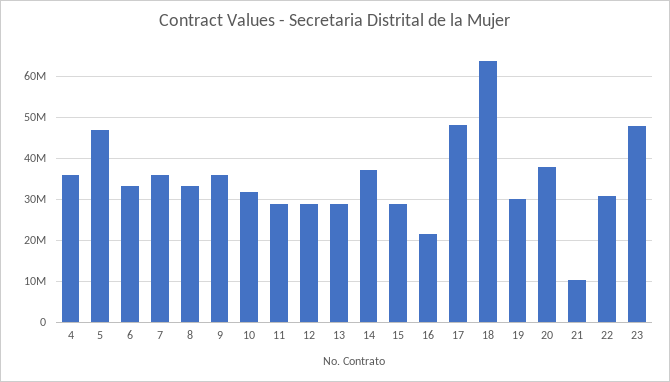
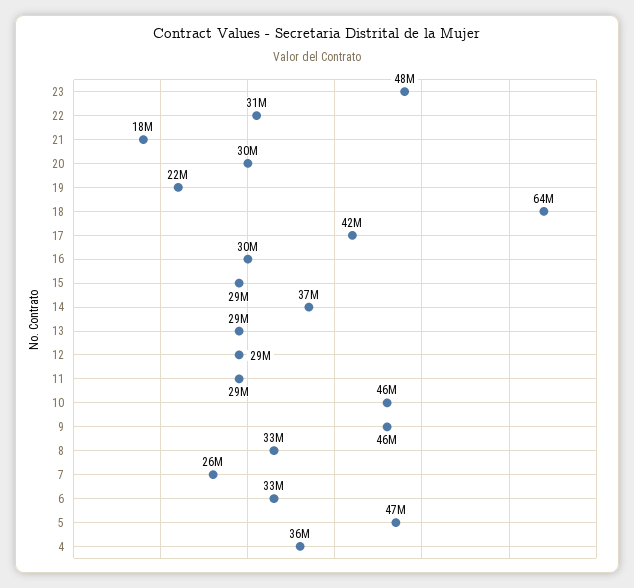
7: 36000000 -> 26000000
9: 36000000 -> 46000000
10: 32000000 -> 46000000
16: 22000000 -> 30000000
17: 48000000 -> 42000000
19: 30000000 -> 22000000
20: 38000000 -> 30000000
21: 10000000 -> 18000000

